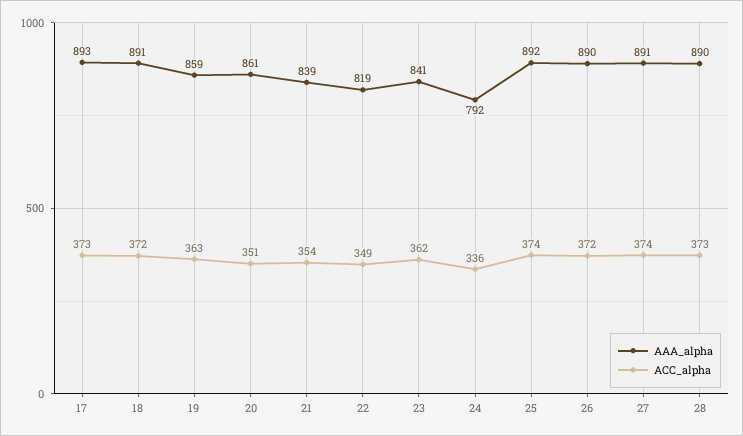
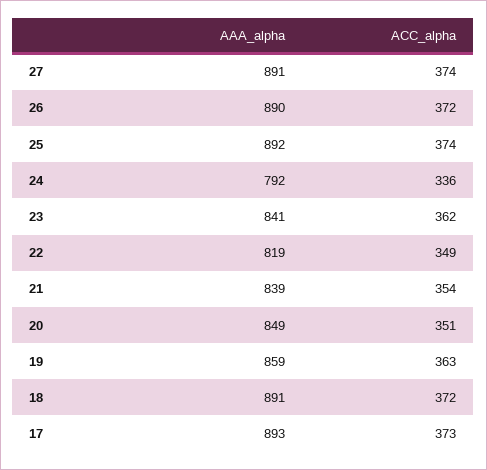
AAA_alpha, 20: 861 -> 849
AAA_alpha, 28: 890 -> none
ACC_alpha, 28: 373 -> none

